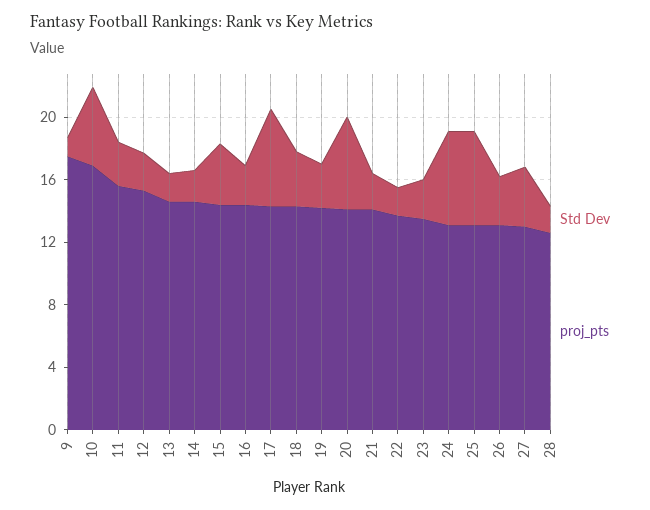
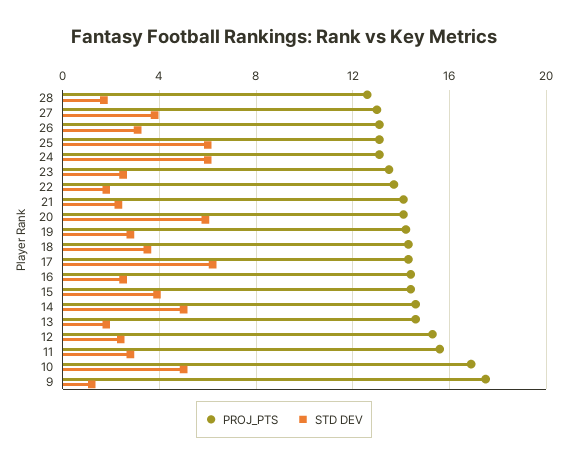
Std Dev, 14: 2 -> 5

